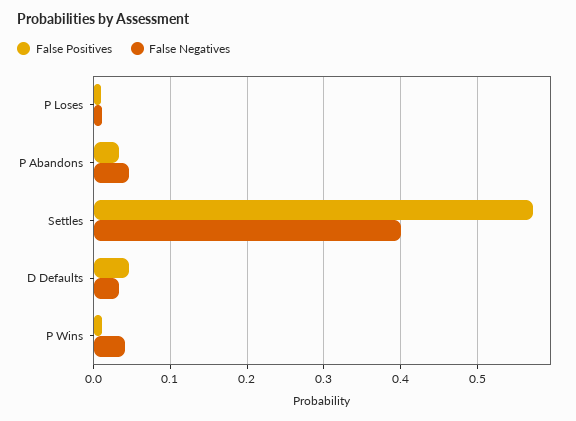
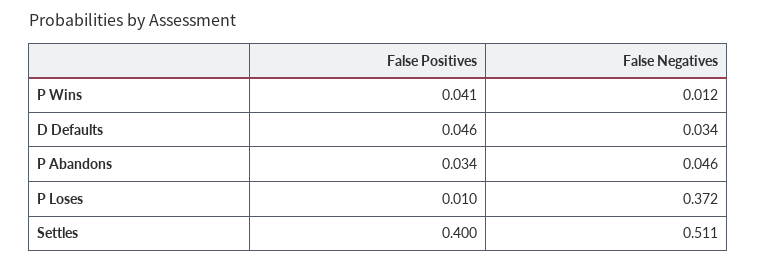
False Negatives, P Loses: 0.01 -> 0.372
False Positives, Settles: 0.57 -> 0.4
False Negatives, Settles: 0.4 -> 0.511
False Positives, P Wins: 0.01 -> 0.041
False Negatives, P Wins: 0.04 -> 0.012

